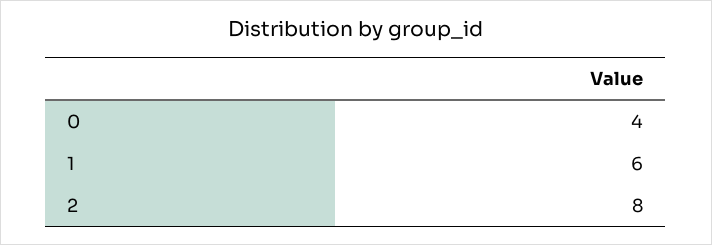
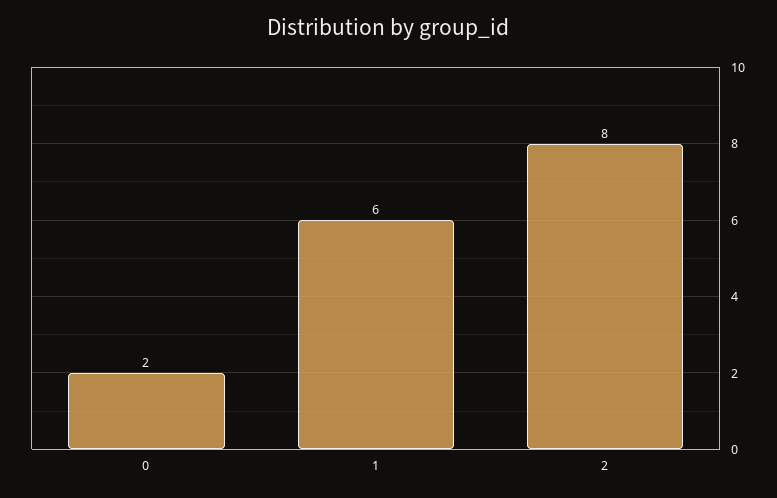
0: 4 -> 2

